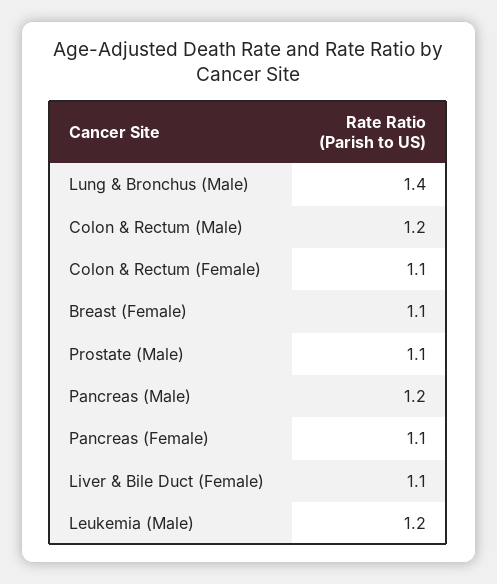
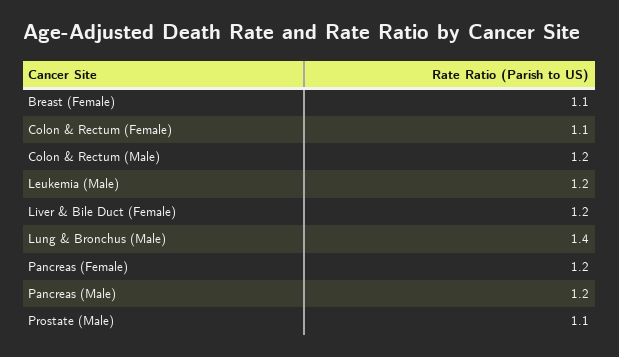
Pancreas (Female): 1.1 -> 1.2
Liver & Bile Duct (Female): 1.1 -> 1.2

